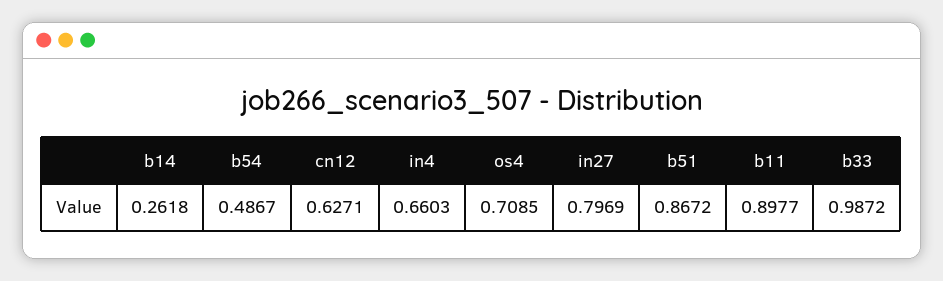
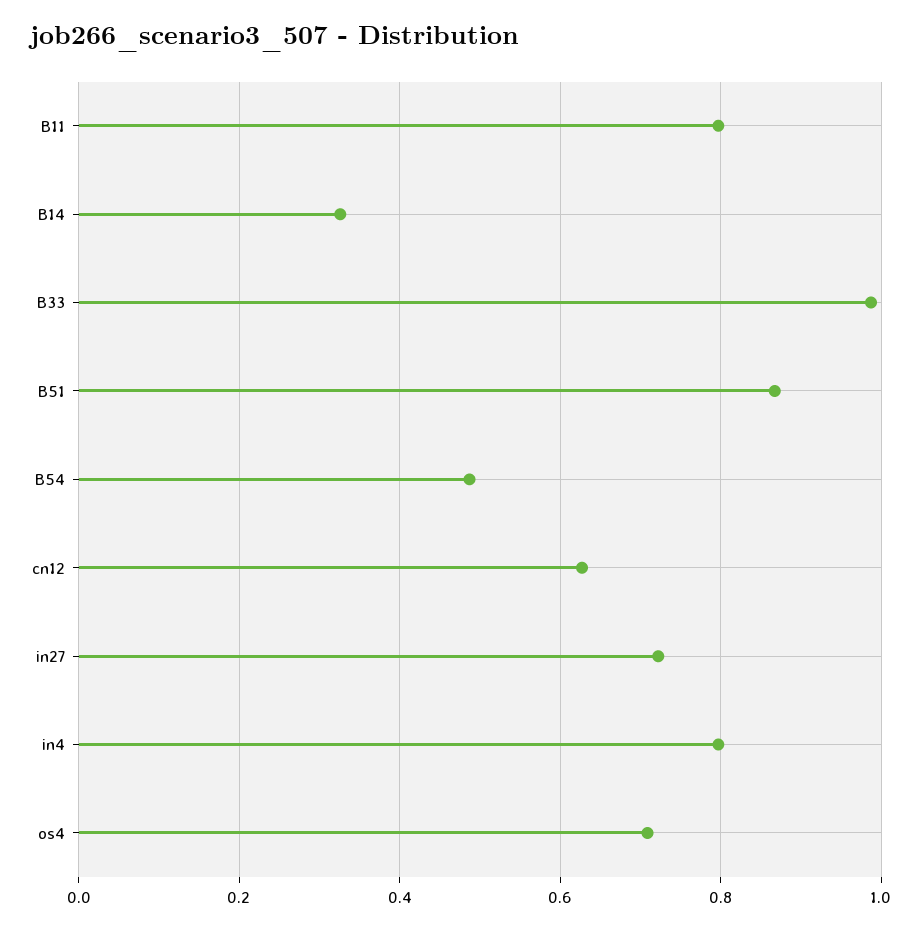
b14: 0.2618 -> 0.32
in4: 0.6603 -> 0.8
in27: 0.7969 -> 0.72
b11: 0.8977 -> 0.8

